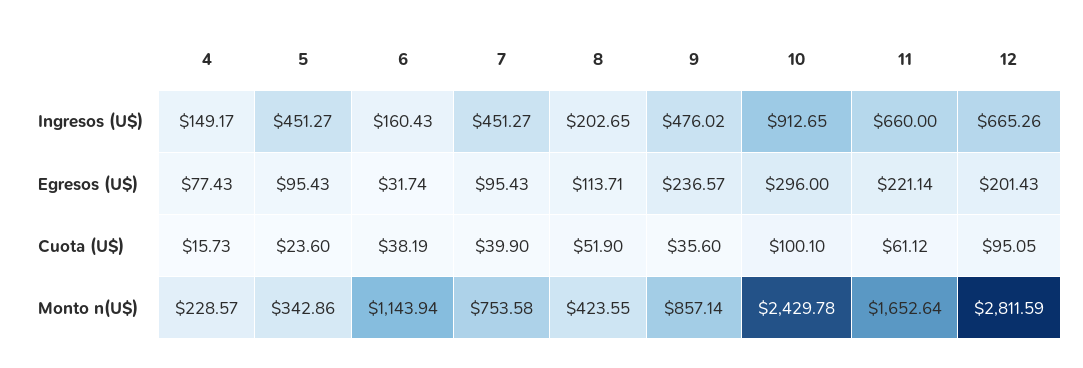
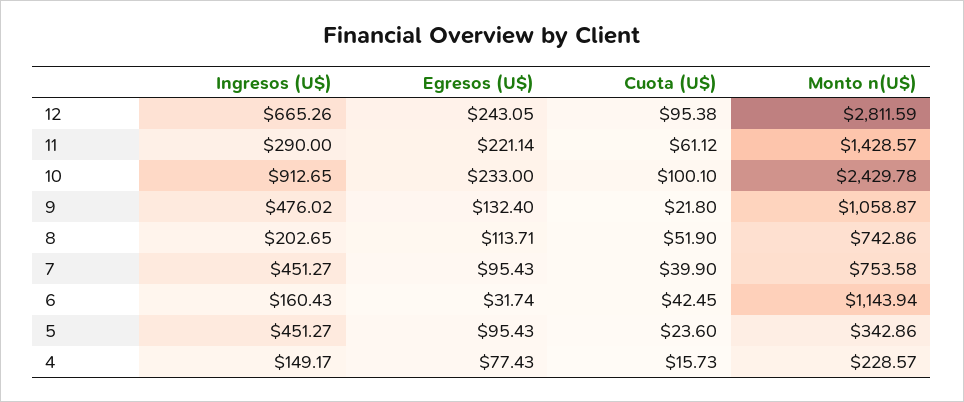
11, Ingresos (U$): 660 -> 290
9, Egresos (U$): 236.57 -> 132.4
10, Egresos (U$): 296 -> 233
12, Egresos (U$): 201.43 -> 243.05
6, Cuota (U$): 38.19 -> 42.45
9, Cuota (U$): 35.6 -> 21.8
12, Cuota (U$): 95.05 -> 95.38
8, Monto n(U$): 423.55 -> 742.86
9, Monto n(U$): 857.14 -> 1058.87
11, Monto n(U$): 1652.64 -> 1428.57

